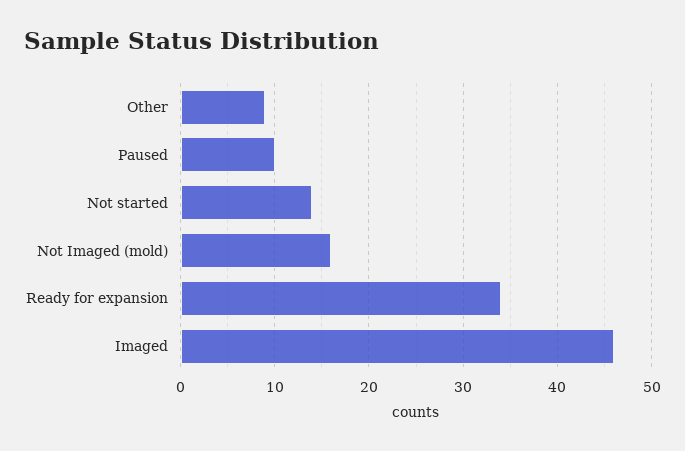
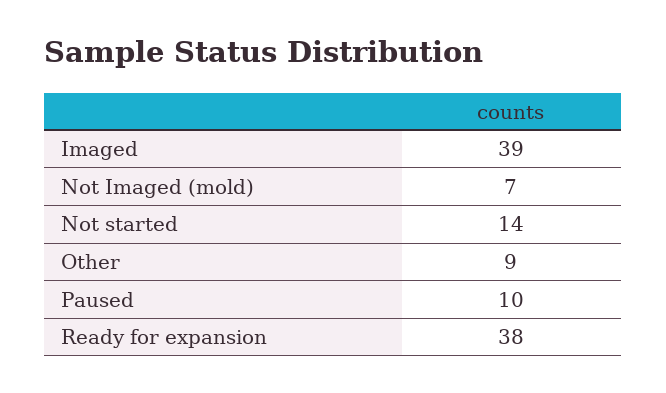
Not Imaged (mold): 16 -> 7
Ready for expansion: 34 -> 38
Imaged: 46 -> 39

